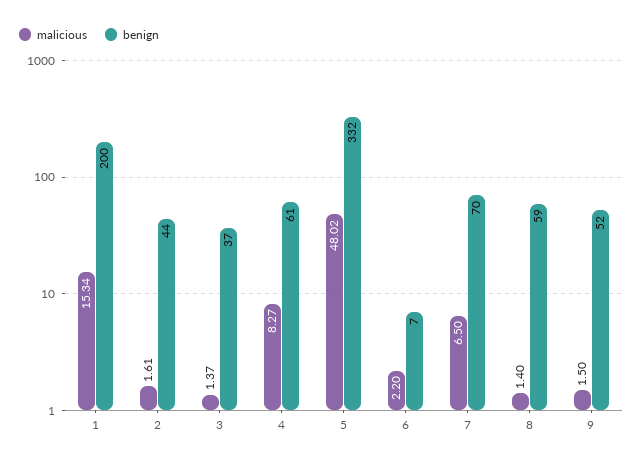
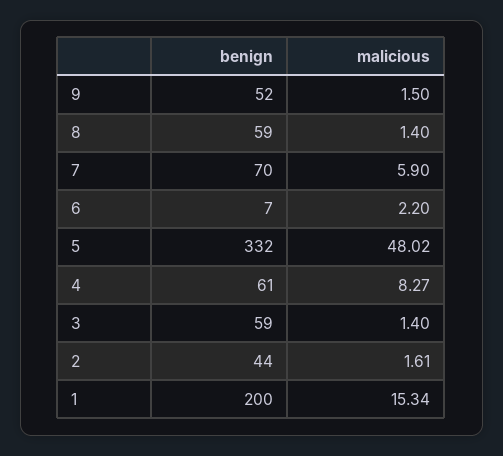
malicious, 3: 1.37 -> 1.4
benign, 3: 37 -> 59
malicious, 7: 6.5 -> 5.9

